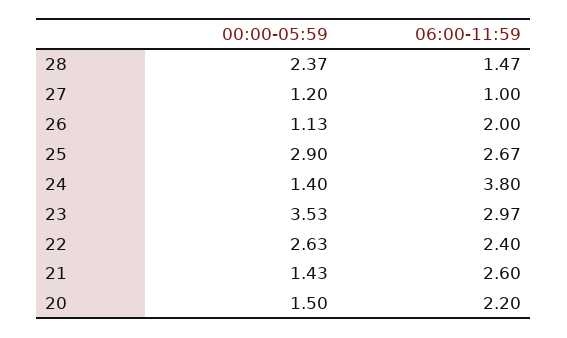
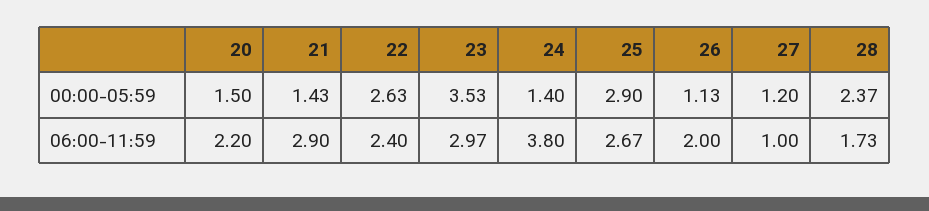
06:00-11:59, 28: 1.47 -> 1.73
06:00-11:59, 21: 2.6 -> 2.9

